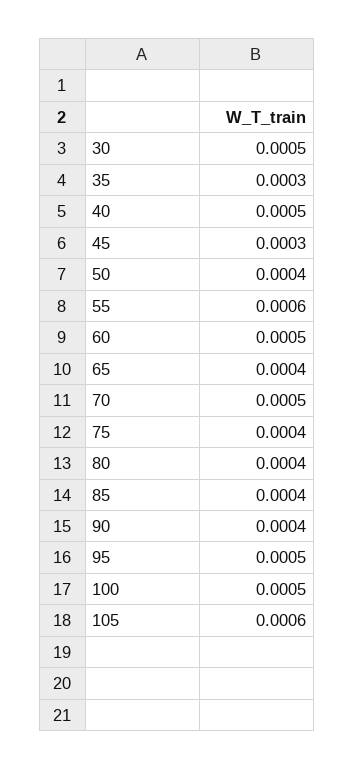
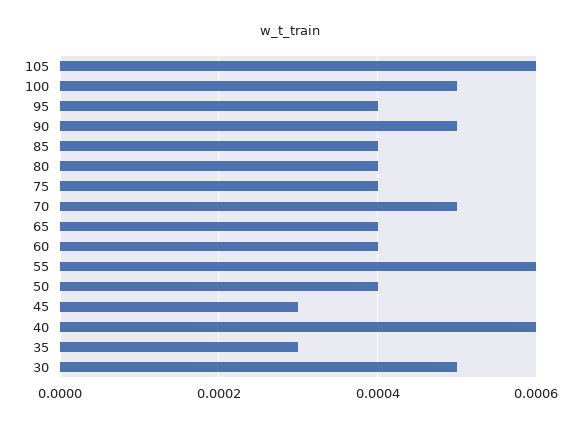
40: 0.0005 -> 0.0006
60: 0.0005 -> 0.0004
90: 0.0004 -> 0.0005
95: 0.0005 -> 0.0004

